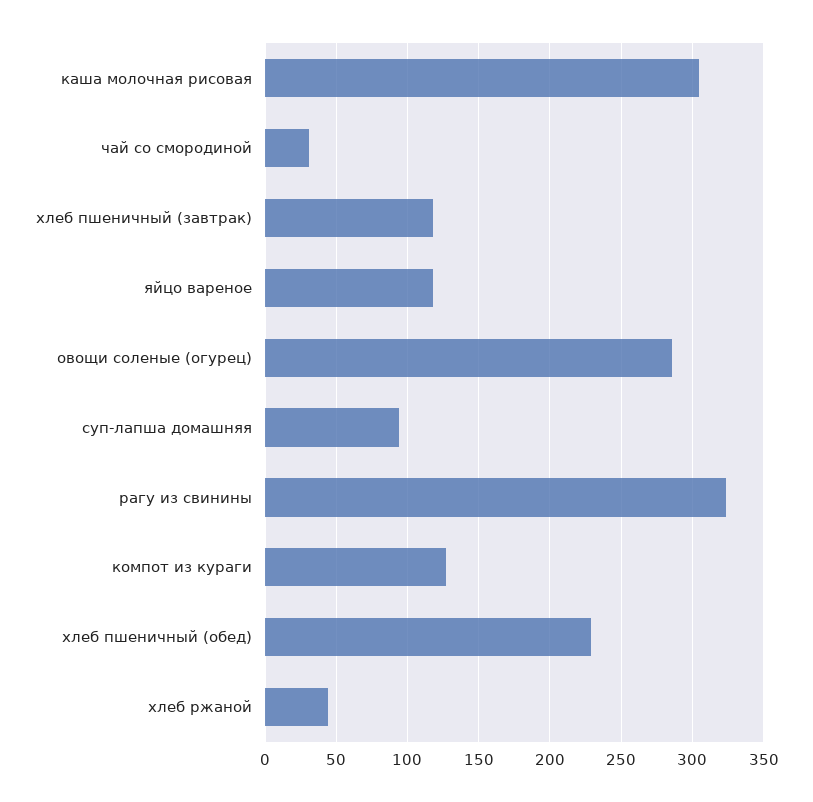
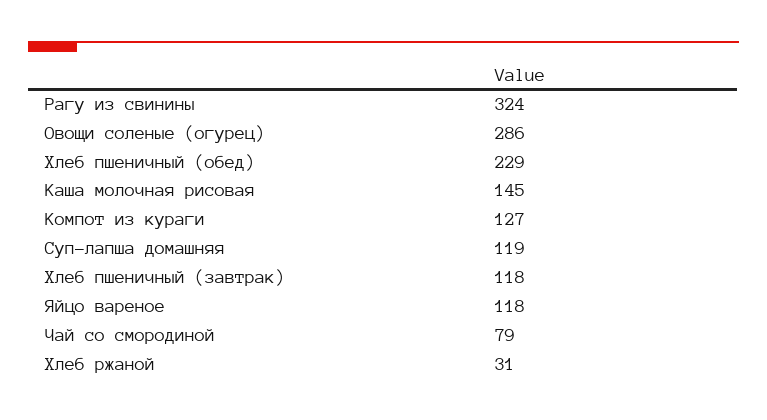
каша молочная рисовая: 305 -> 145
чай со смородиной: 30 -> 79
суп-лапша домашняя: 95 -> 119
хлеб ржаной: 45 -> 31

